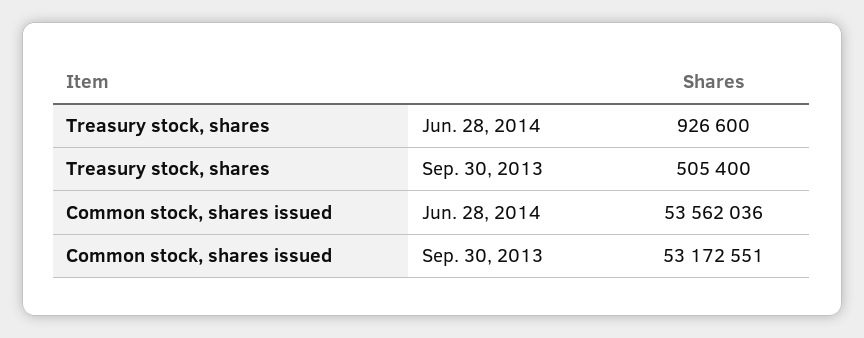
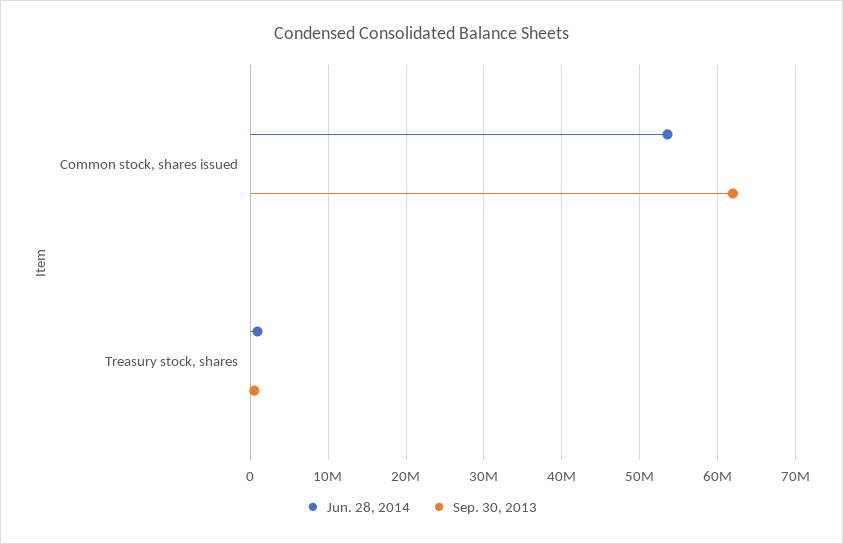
Sep. 30, 2013, Common stock, shares issued: 53172551 -> 62000000

